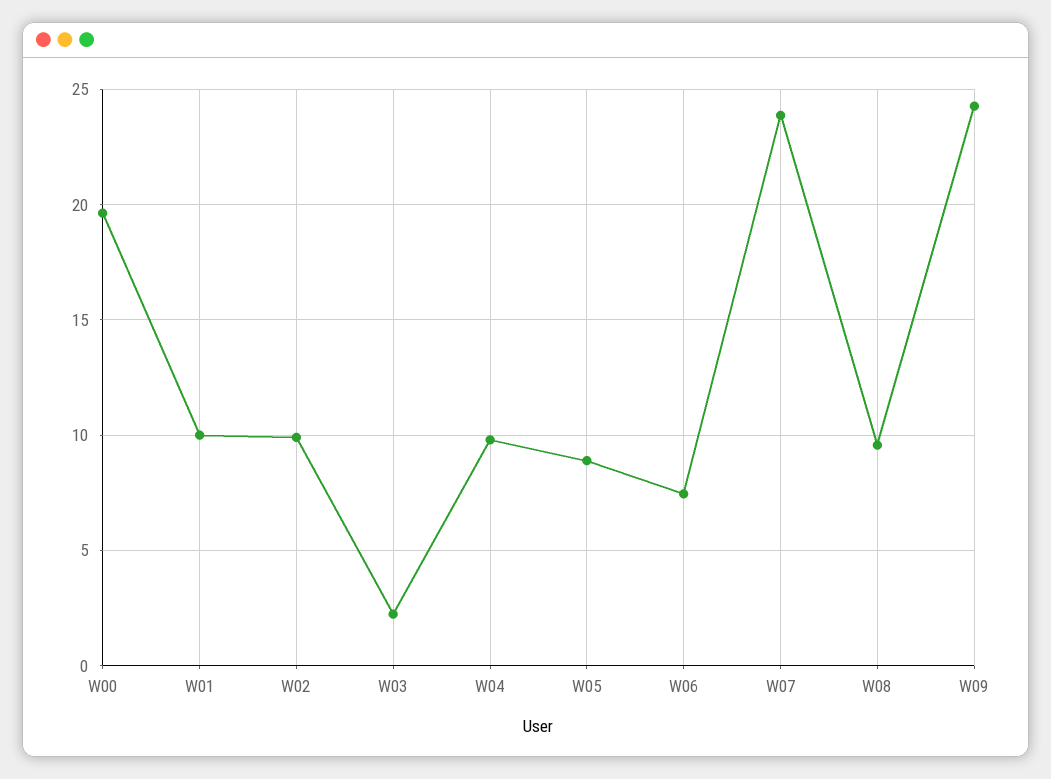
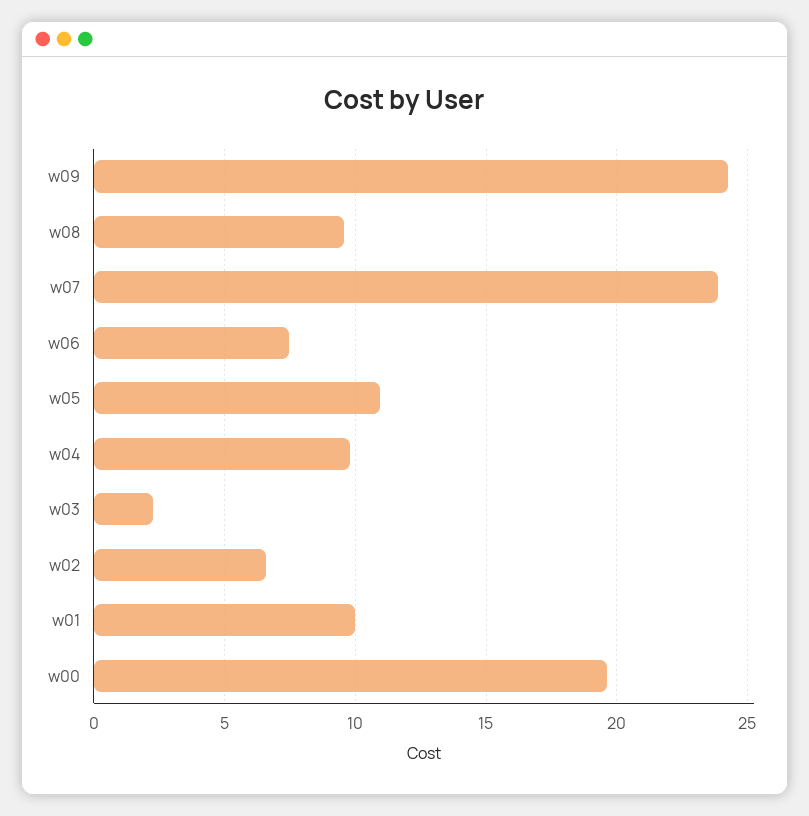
W02: 10 -> 6.5
W05: 9 -> 11

